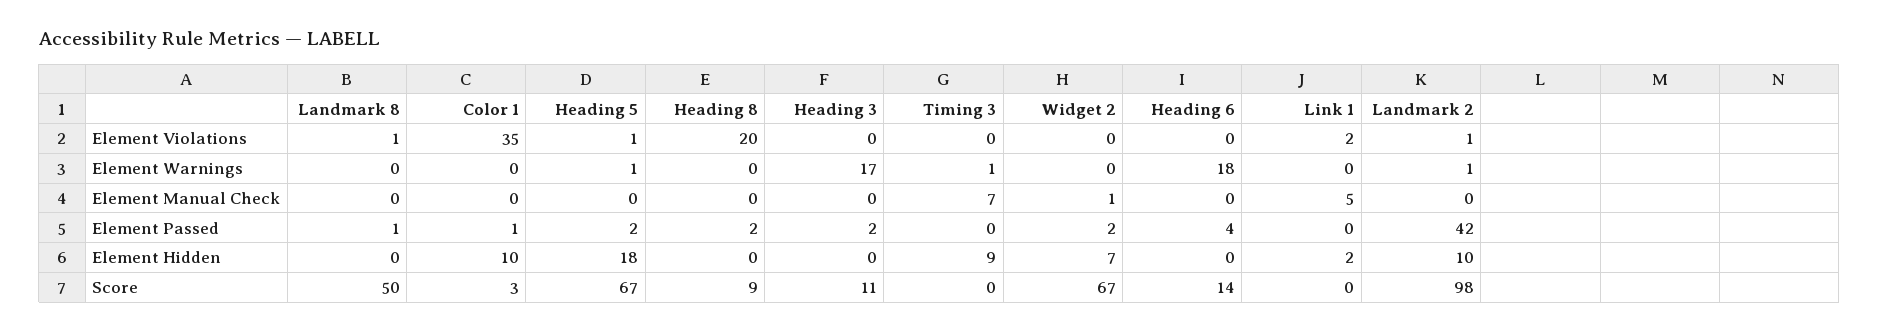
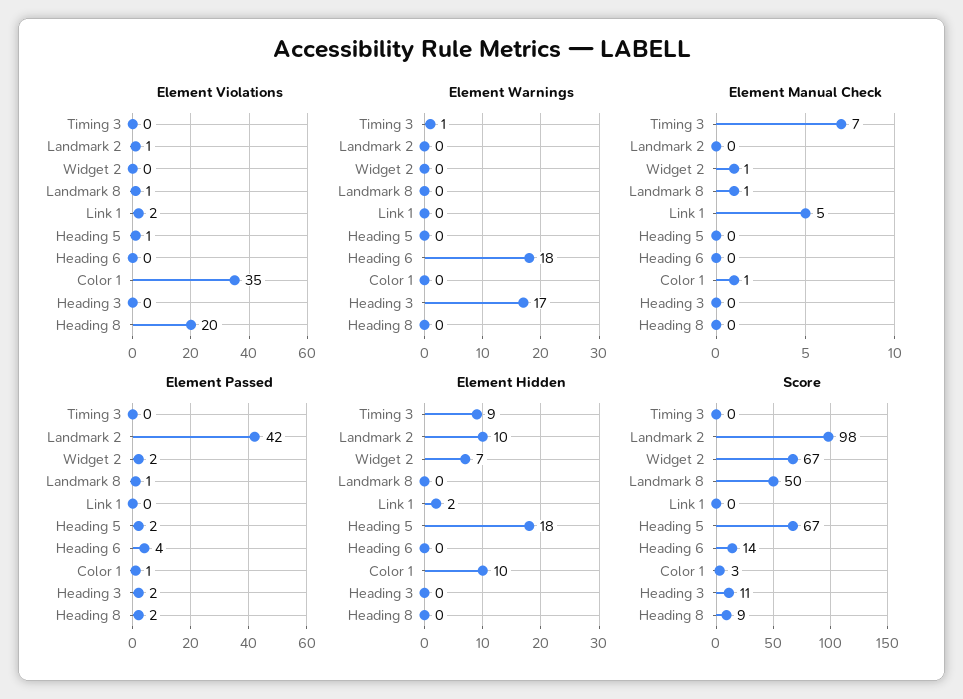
Element Warnings, Heading 5: 1 -> 0
Element Warnings, Landmark 2: 1 -> 0
Element Manual Check, Landmark 8: 0 -> 1
Element Manual Check, Color 1: 0 -> 1

